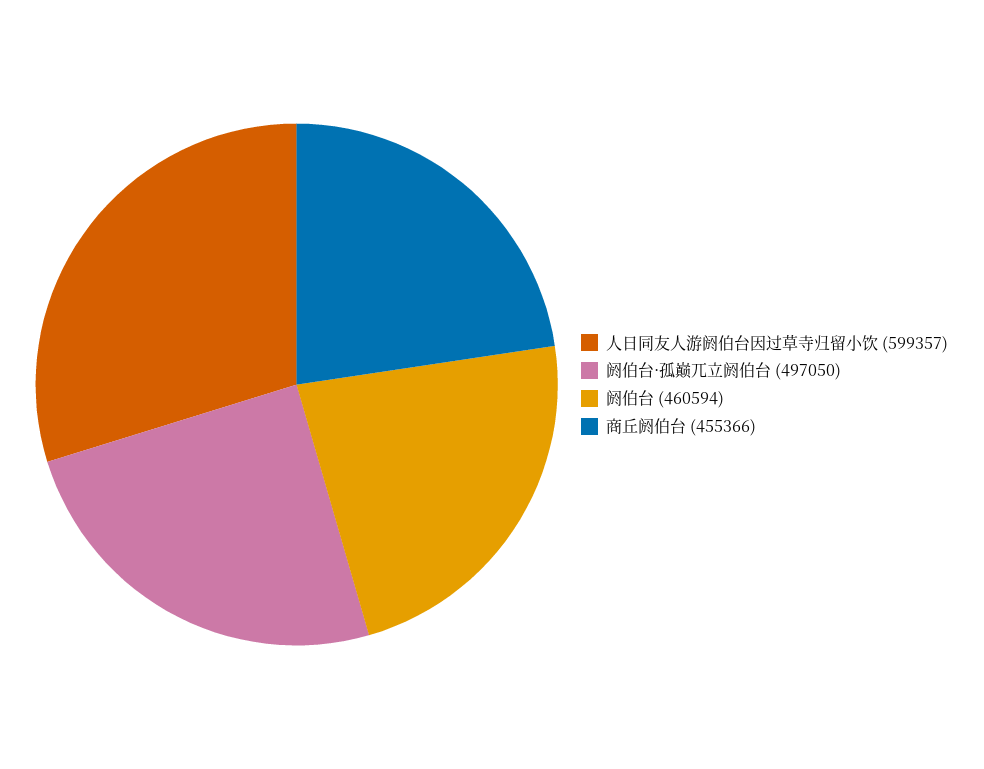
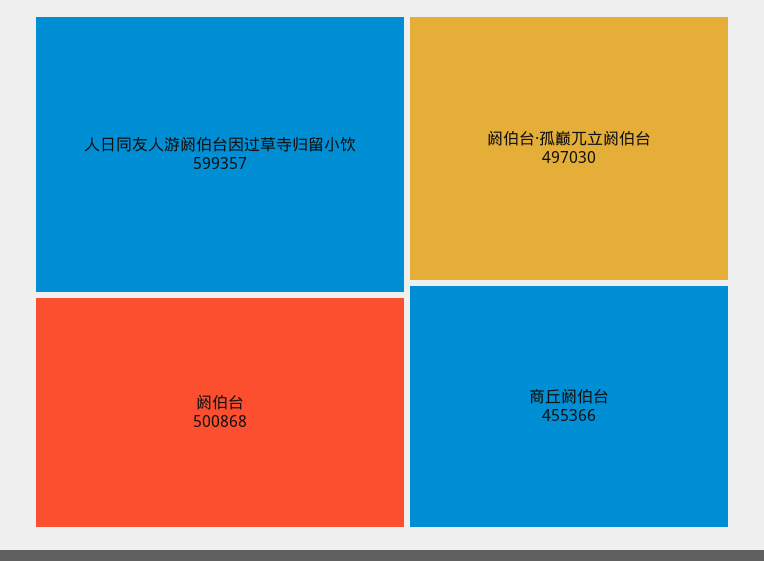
阏伯台·孤巅兀立阏伯台: 497050 -> 497030
阏伯台: 460594 -> 500868

